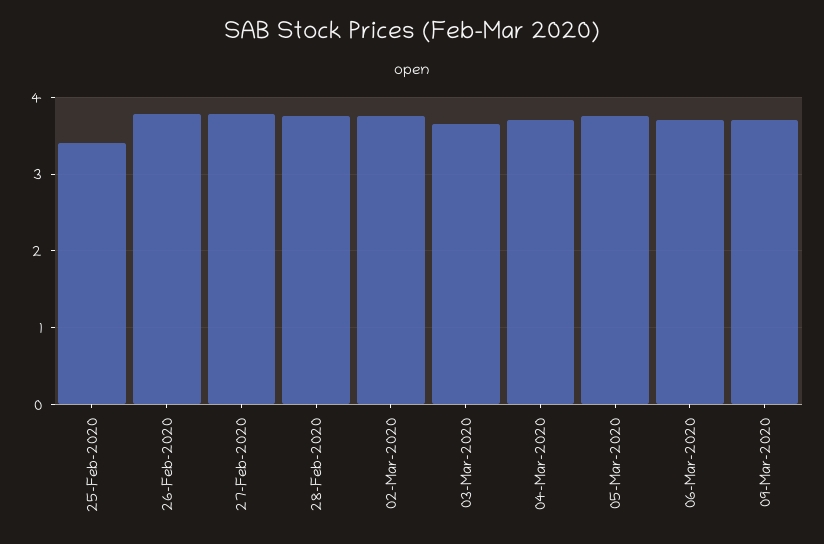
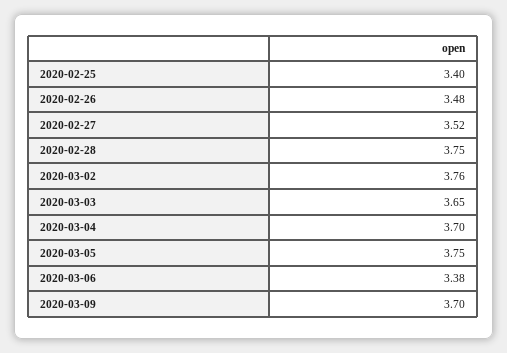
26-Feb-2020: 3.8 -> 3.48
27-Feb-2020: 3.8 -> 3.52
06-Mar-2020: 3.7 -> 3.38

